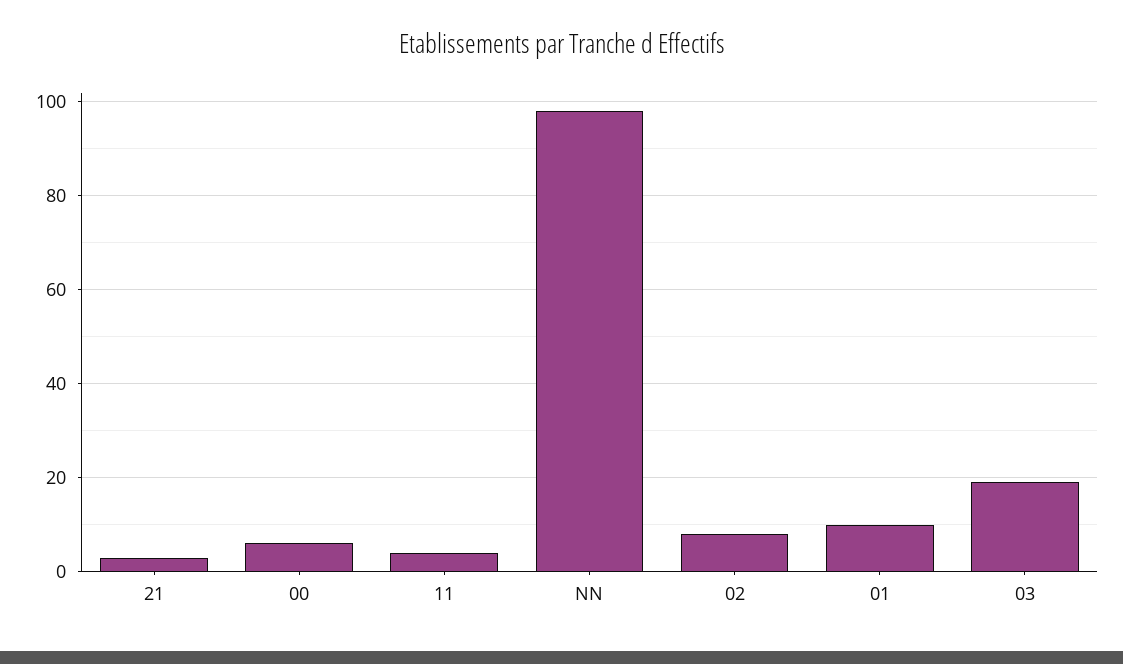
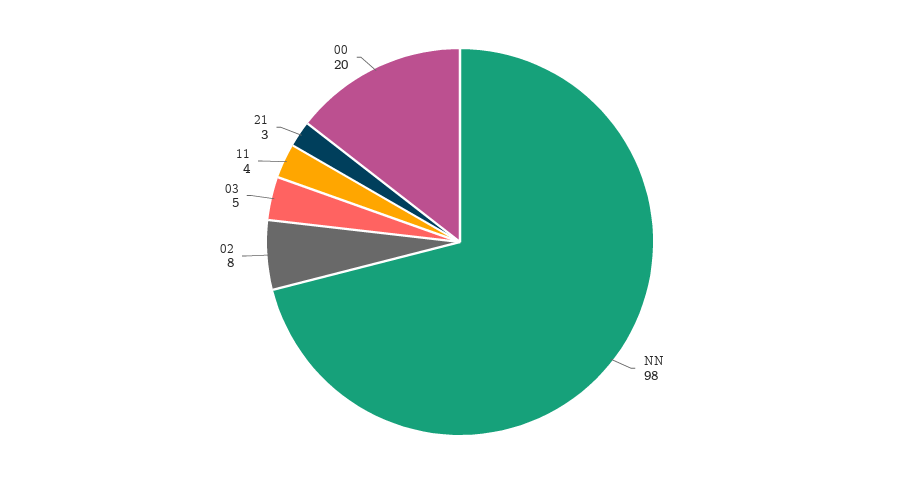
00: 5 -> 20
01: 10 -> none
03: 20 -> 5

